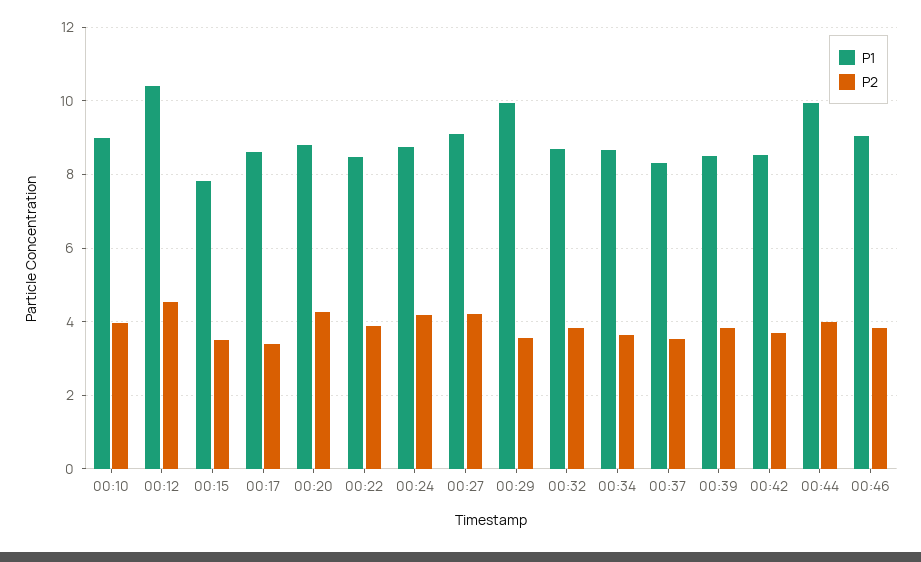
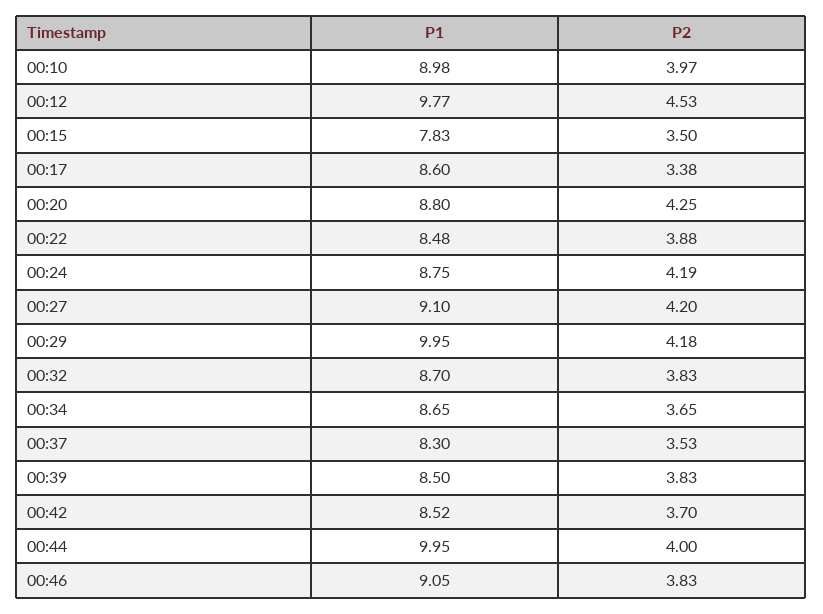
P1, 00:12: 10.4 -> 9.77
P2, 00:29: 3.6 -> 4.18

